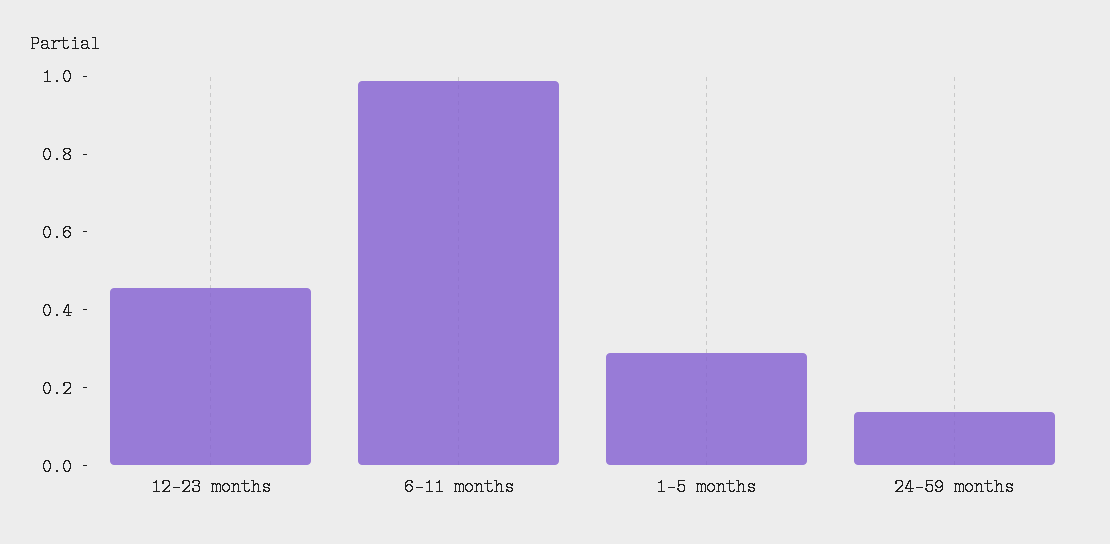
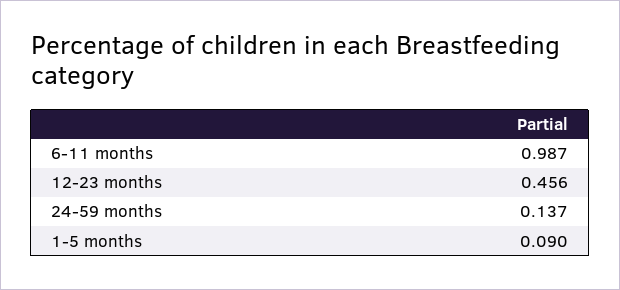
1-5 months: 0.3 -> 0.09

